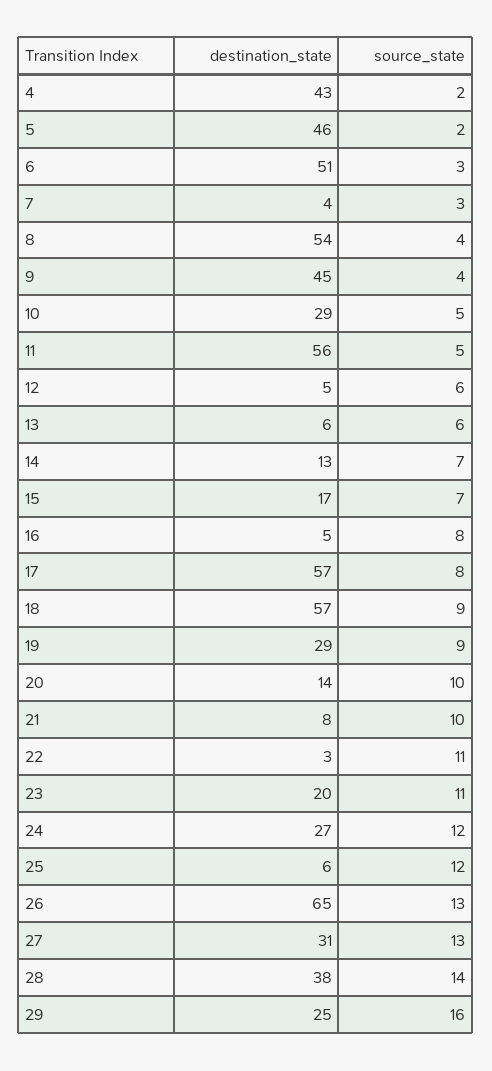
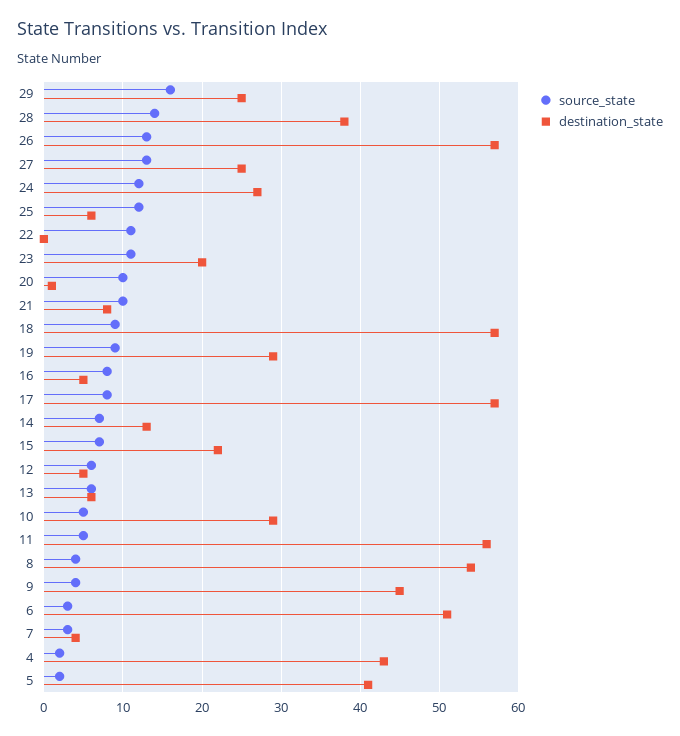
destination_state, 5: 46 -> 41
destination_state, 15: 17 -> 22
destination_state, 20: 14 -> 1
destination_state, 22: 3 -> 0
destination_state, 26: 65 -> 57
destination_state, 27: 31 -> 25

